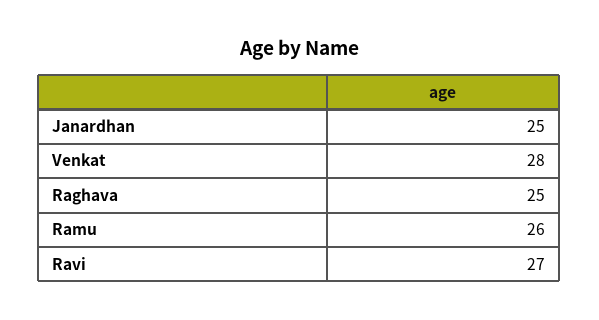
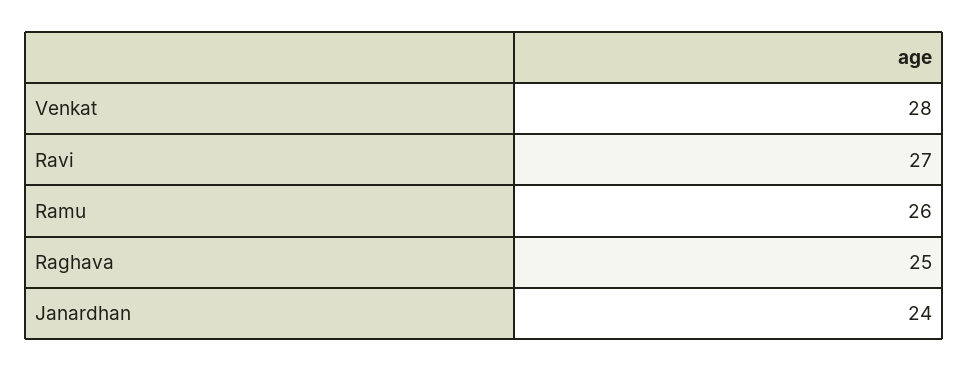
Janardhan: 25 -> 24

